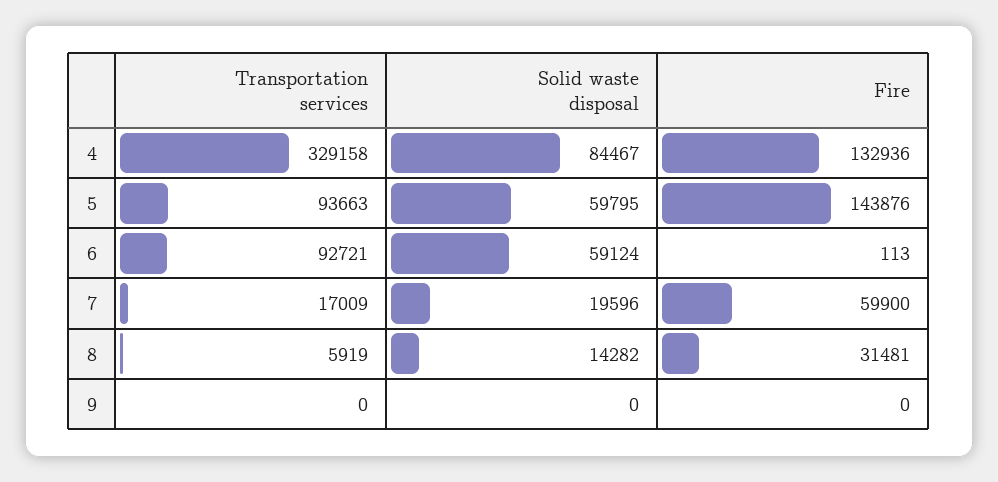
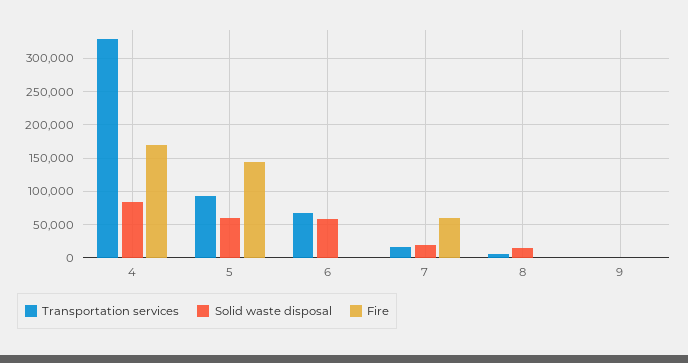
Fire, 4: 132936 -> 170000
Transportation services, 6: 92721 -> 70000
Fire, 8: 31481 -> 0

